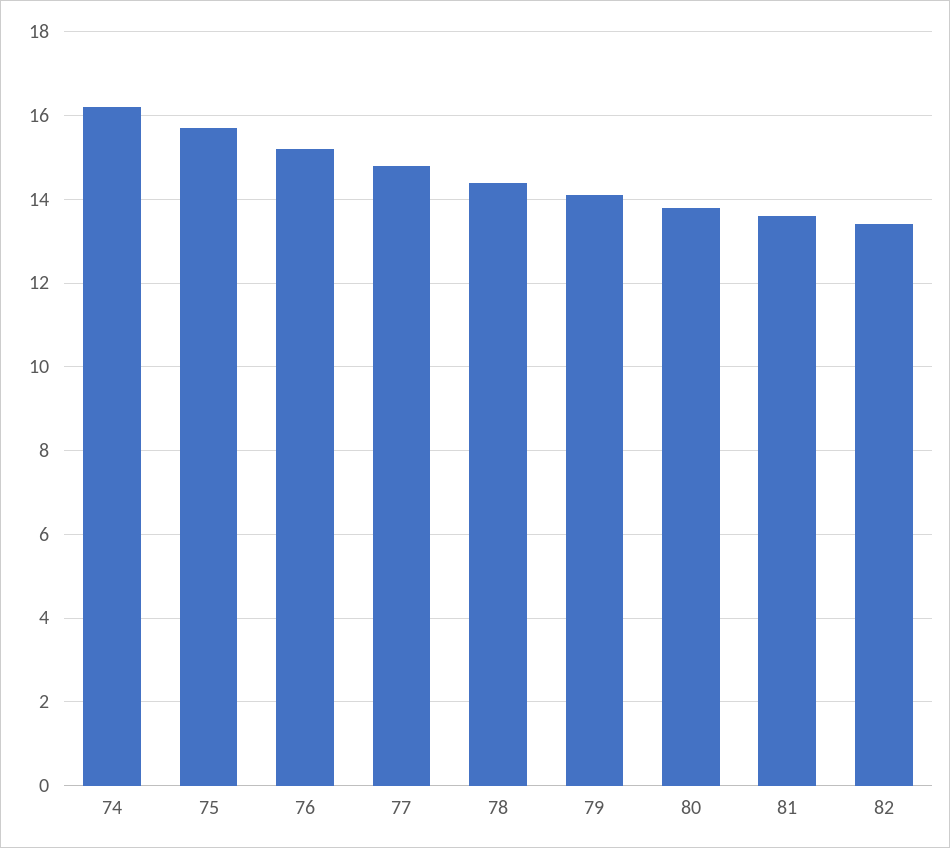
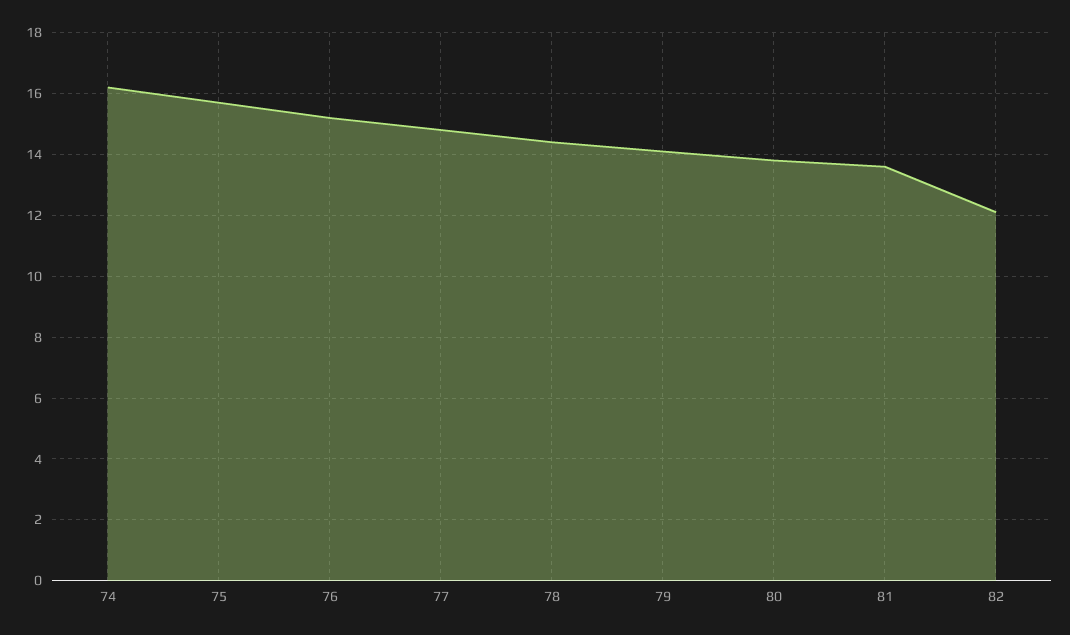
82: 13.5 -> 12

